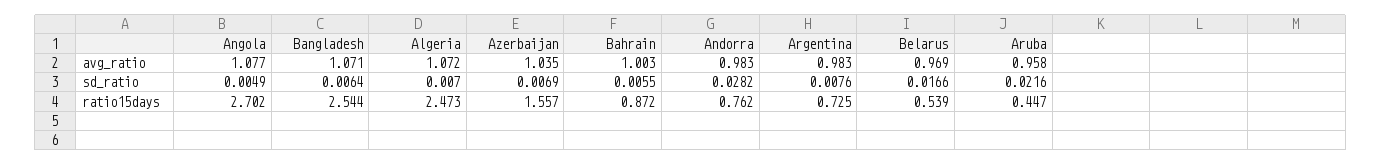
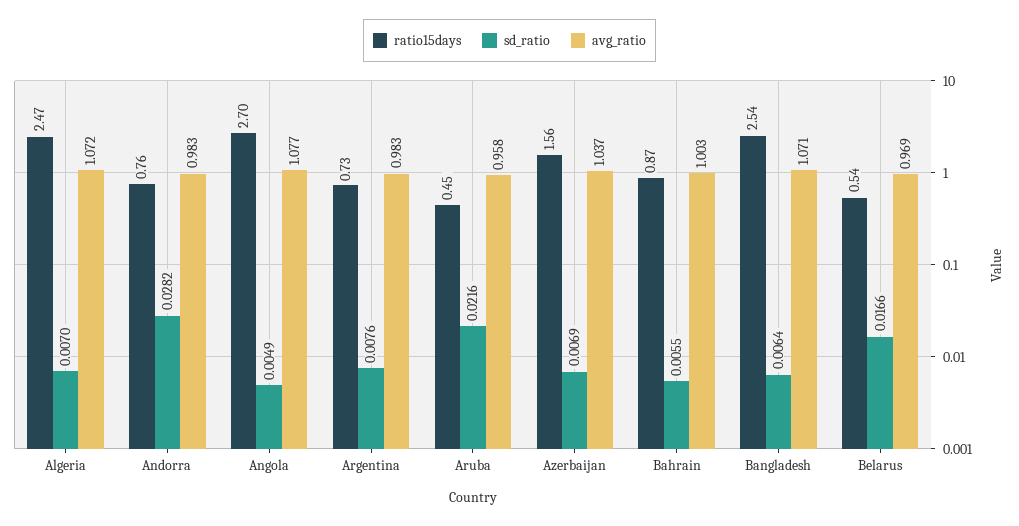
avg_ratio, Azerbaijan: 1.035 -> 1.037

